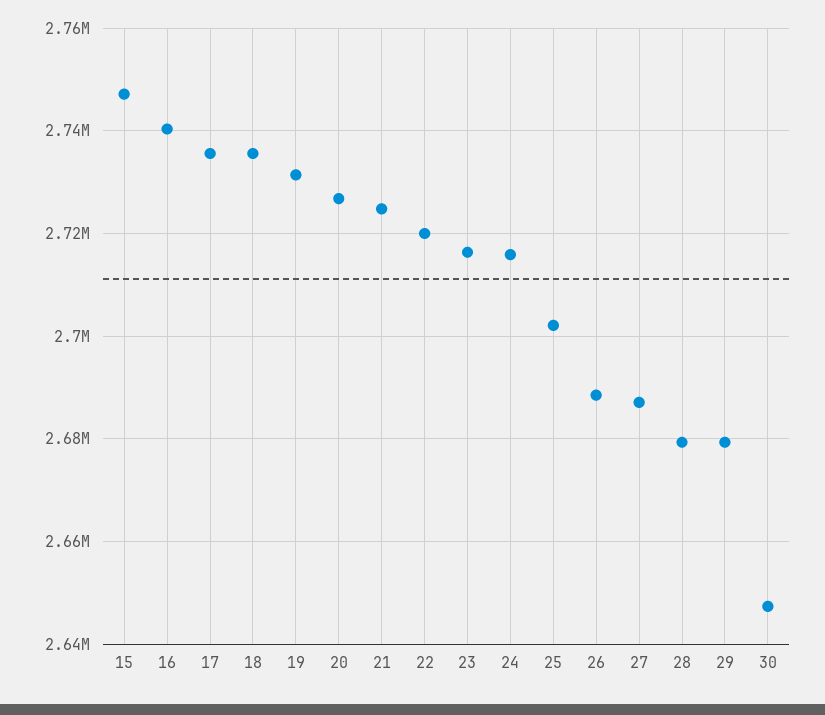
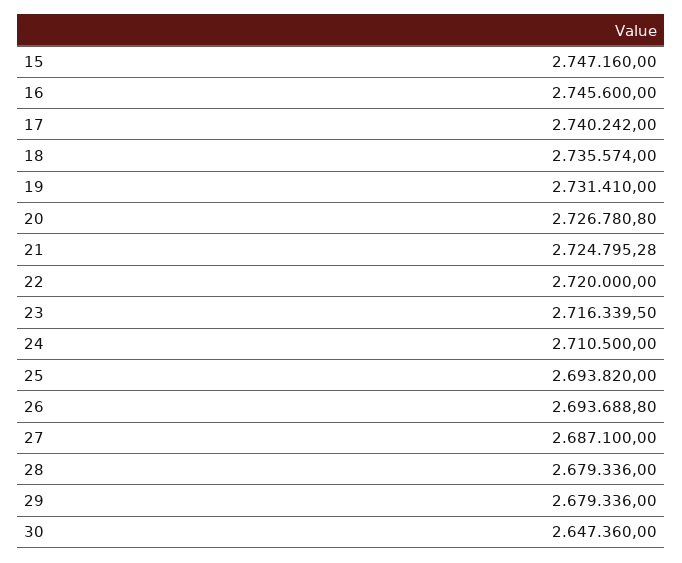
16: 2740000 -> 2745600
17: 2736000 -> 2740242
24: 2716000 -> 2710500
25: 2702000 -> 2693820
26: 2688000 -> 2693688.8

